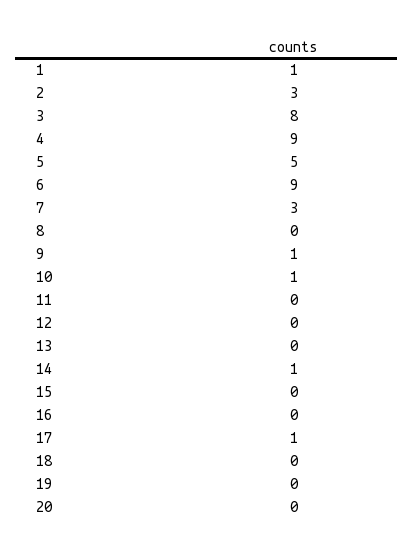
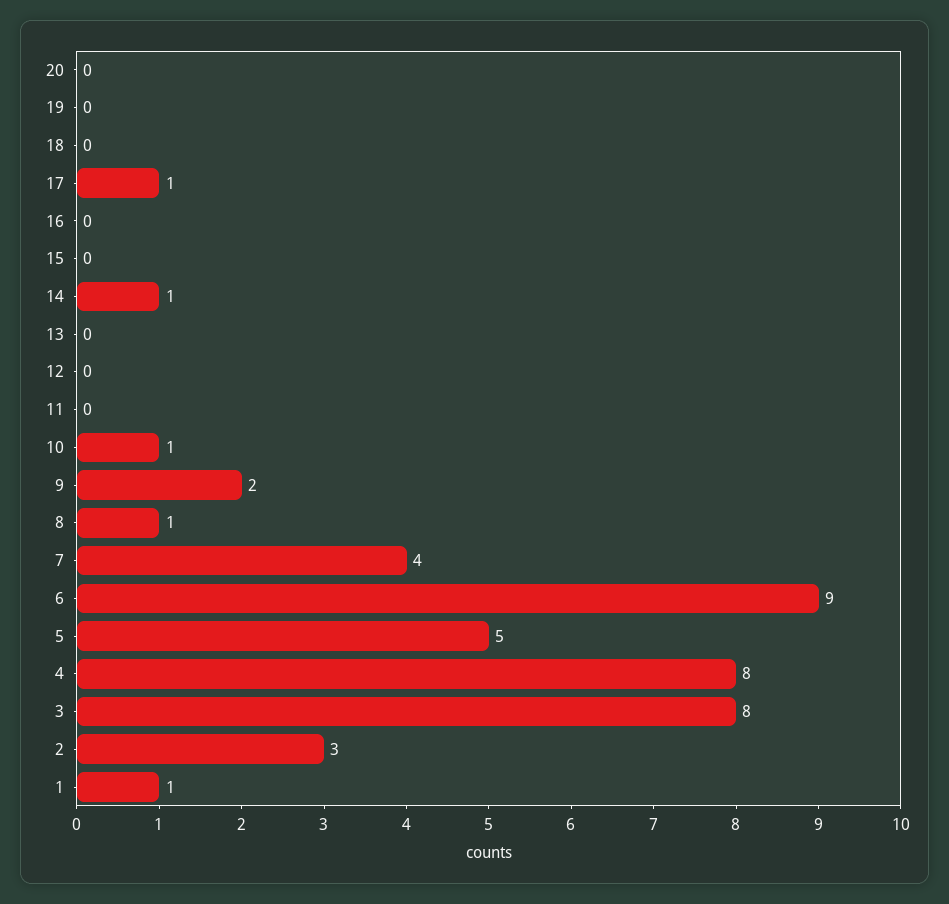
4: 9 -> 8
7: 3 -> 4
8: 0 -> 1
9: 1 -> 2

